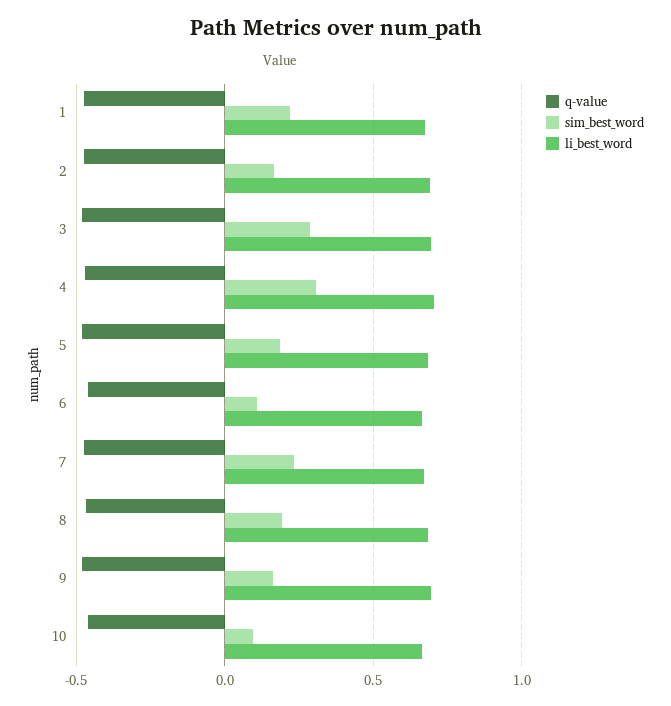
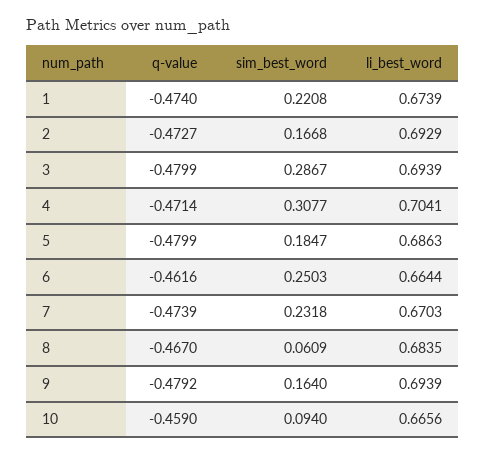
sim_best_word, 6: 0.1 -> 0.2503
sim_best_word, 8: 0.2 -> 0.0609

